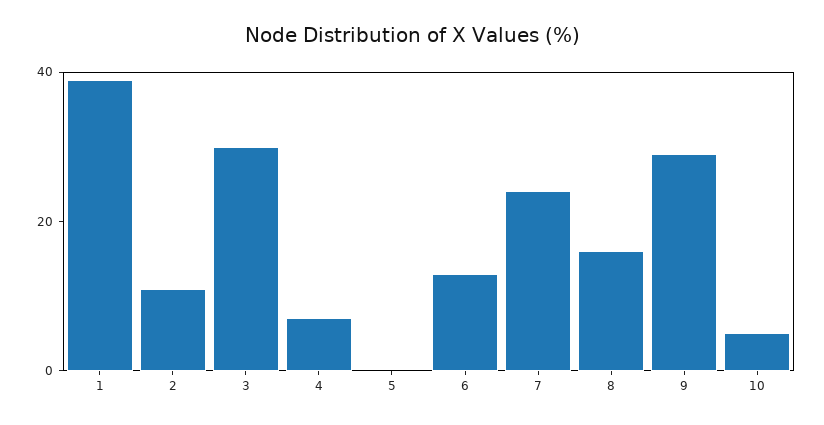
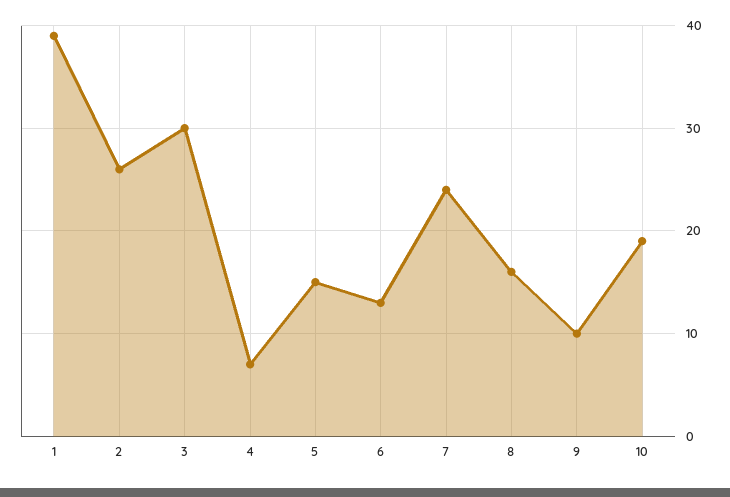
2: 10 -> 26
5: 0 -> 15
9: 30 -> 10
10: 5 -> 19

